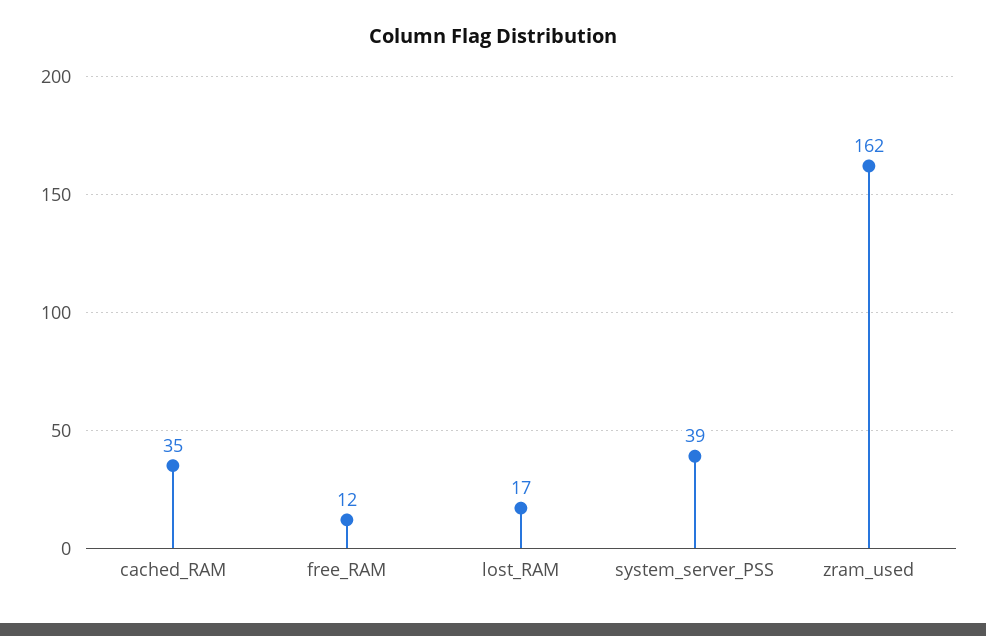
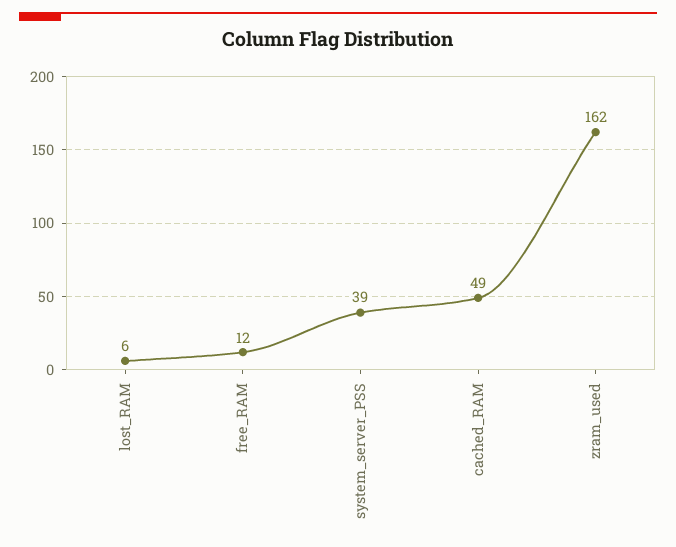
cached_RAM: 35 -> 49
lost_RAM: 17 -> 6

